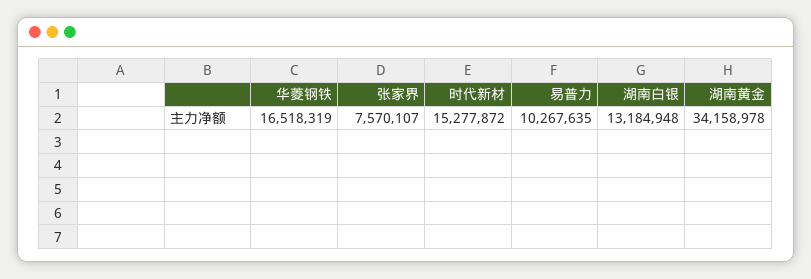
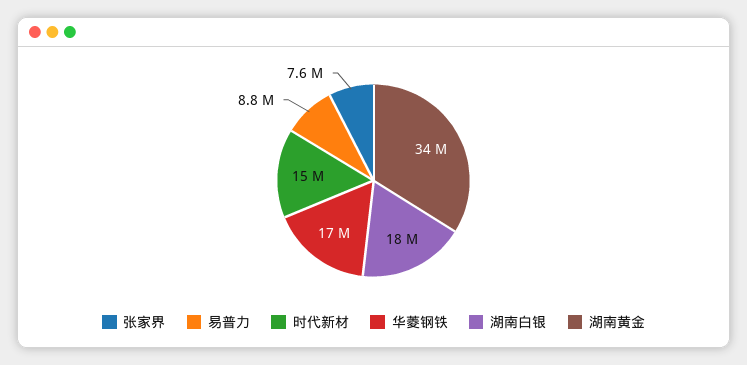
易普力: 10267635 -> 8800000
湖南白银: 13184948 -> 18000000

